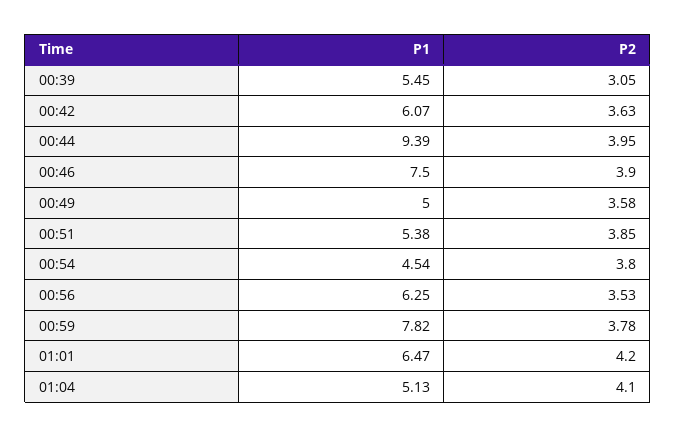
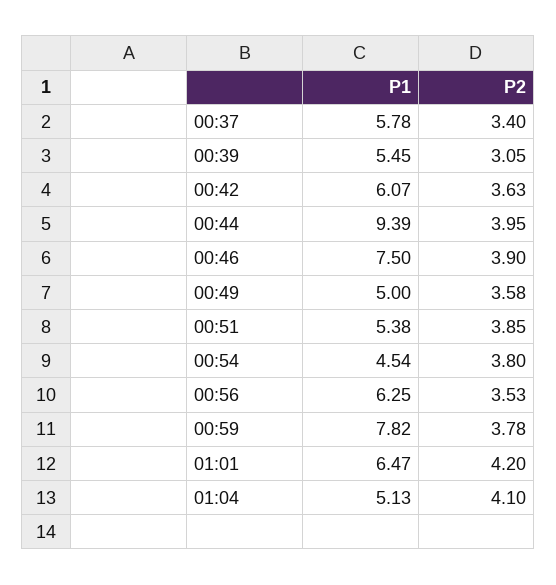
P1, 00:37: none -> 5.78
P2, 00:37: none -> 3.4

